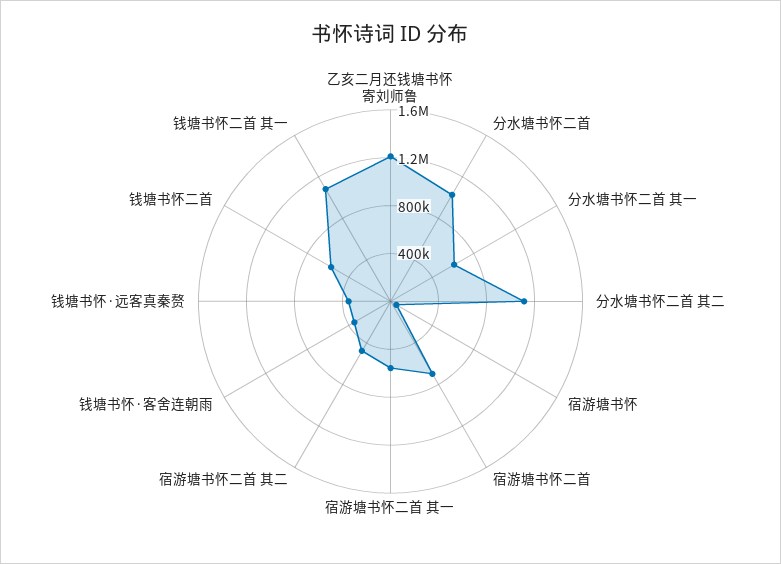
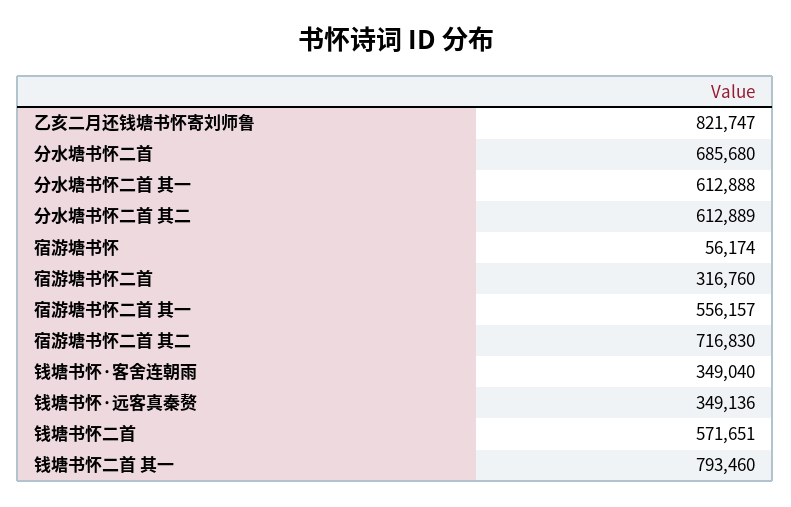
乙亥二月还钱塘书怀寄刘师鲁: 1200000 -> 821747
分水塘书怀二首: 1000000 -> 685680
分水塘书怀二首 其二: 1100000 -> 612889
宿游塘书怀二首: 700000 -> 316760
宿游塘书怀二首 其二: 500000 -> 716830
钱塘书怀二首 其一: 1100000 -> 793460

